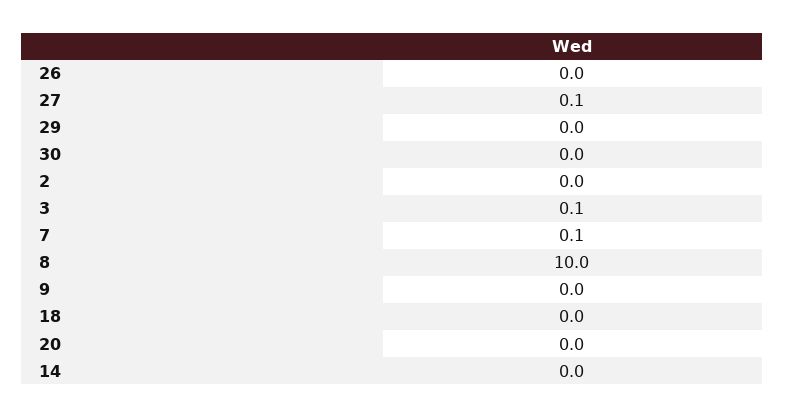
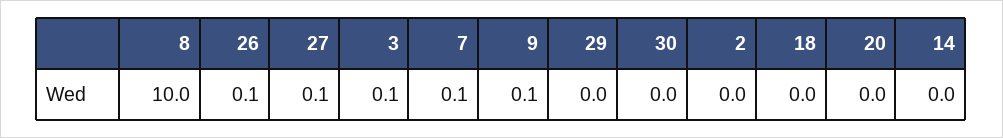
26: 0 -> 0.1
9: 0 -> 0.1

